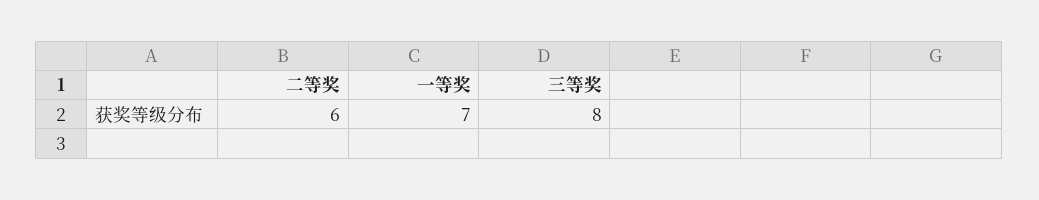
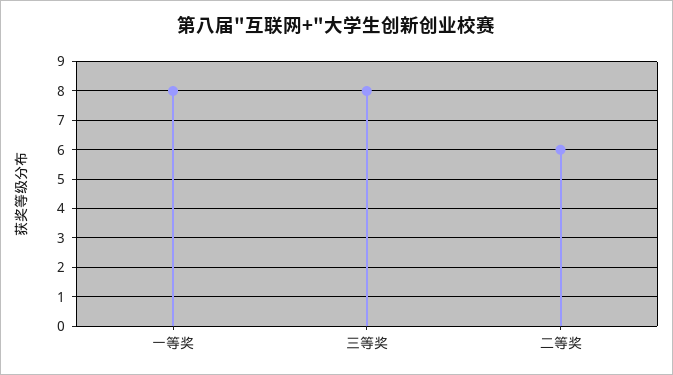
一等奖: 7 -> 8

